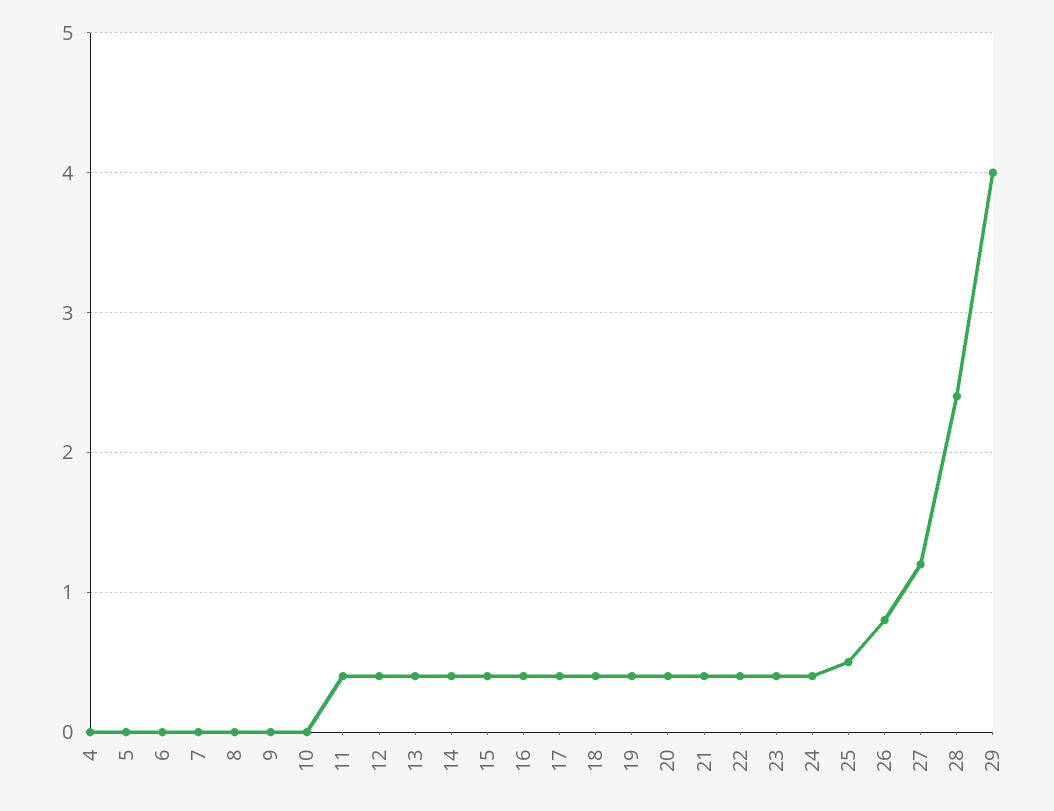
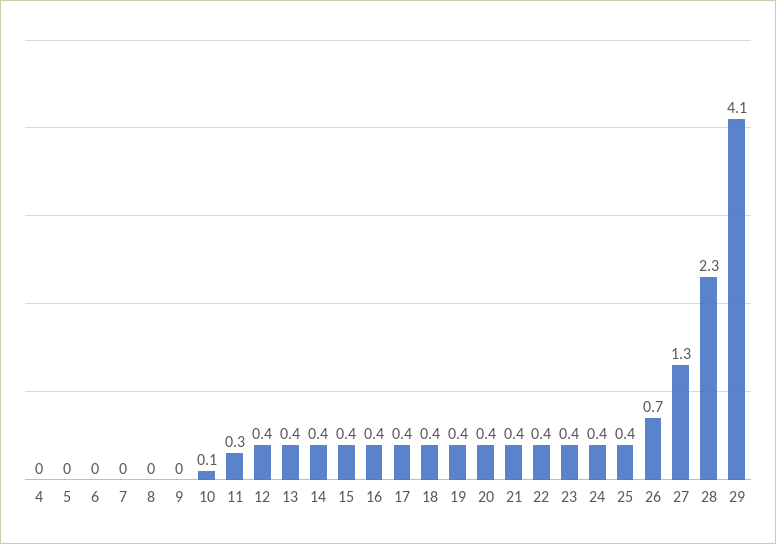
10: 0 -> 0.1
11: 0.4 -> 0.3
25: 0.5 -> 0.4
26: 0.8 -> 0.7
27: 1.2 -> 1.3
28: 2.4 -> 2.3
29: 4 -> 4.1

